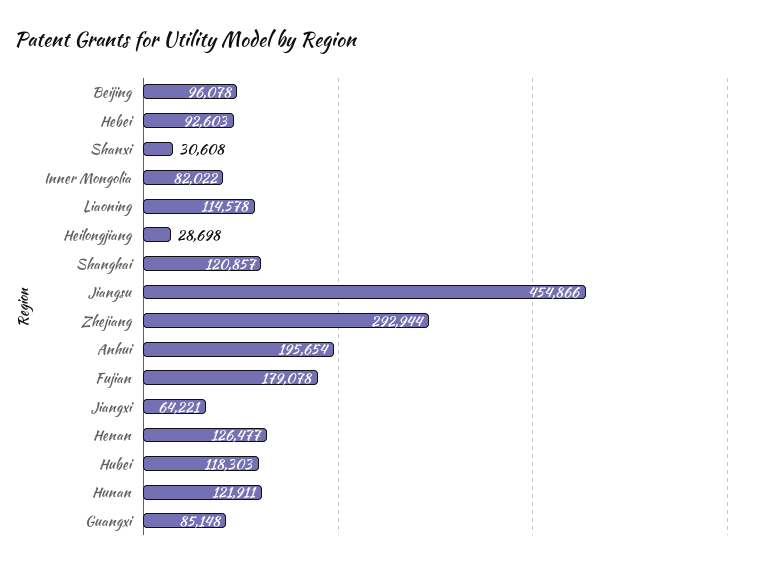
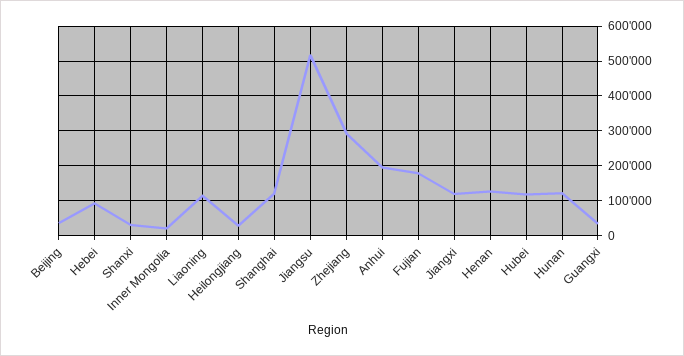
Beijing: 96078 -> 40000
Inner Mongolia: 82022 -> 20000
Jiangsu: 454866 -> 520000
Jiangxi: 64221 -> 120000
Guangxi: 85148 -> 40000

